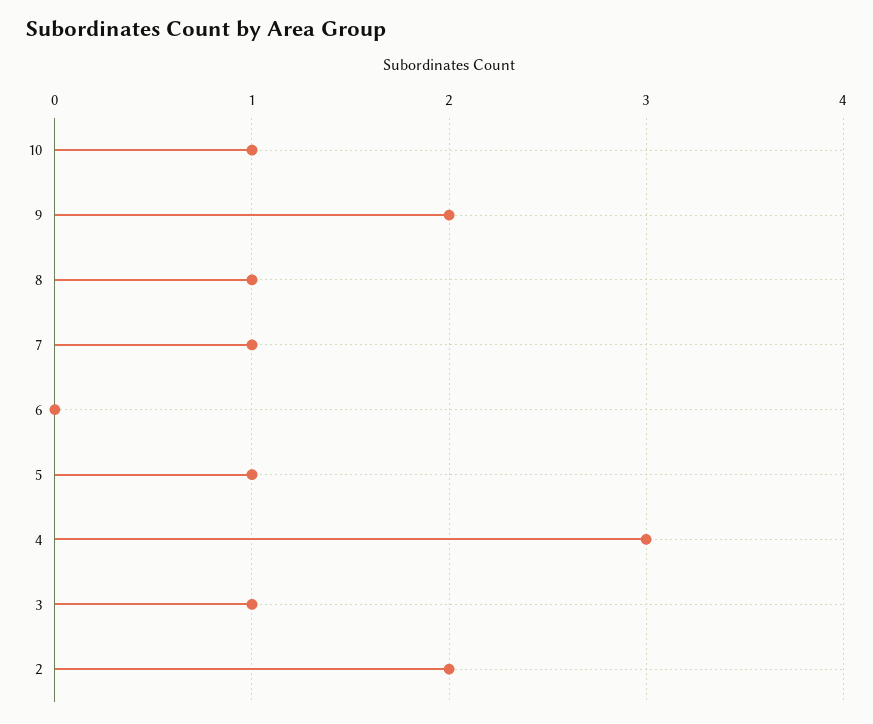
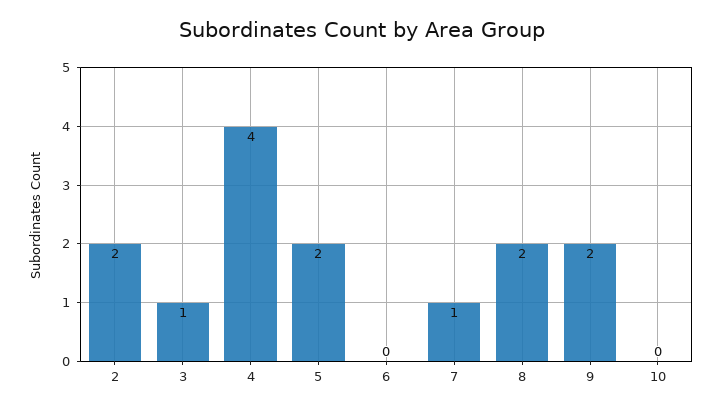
10: 1 -> 0
8: 1 -> 2
5: 1 -> 2
4: 3 -> 4

